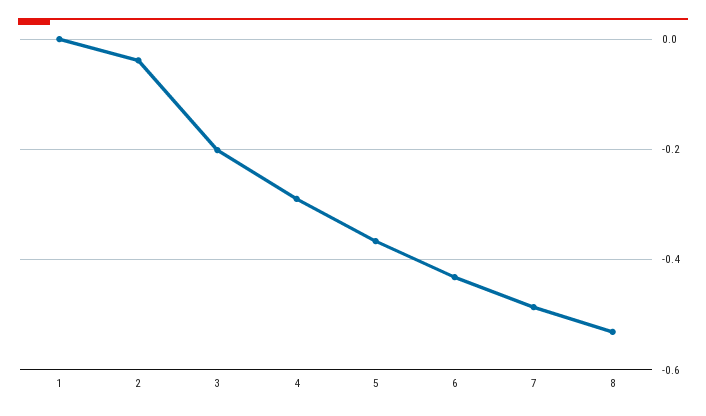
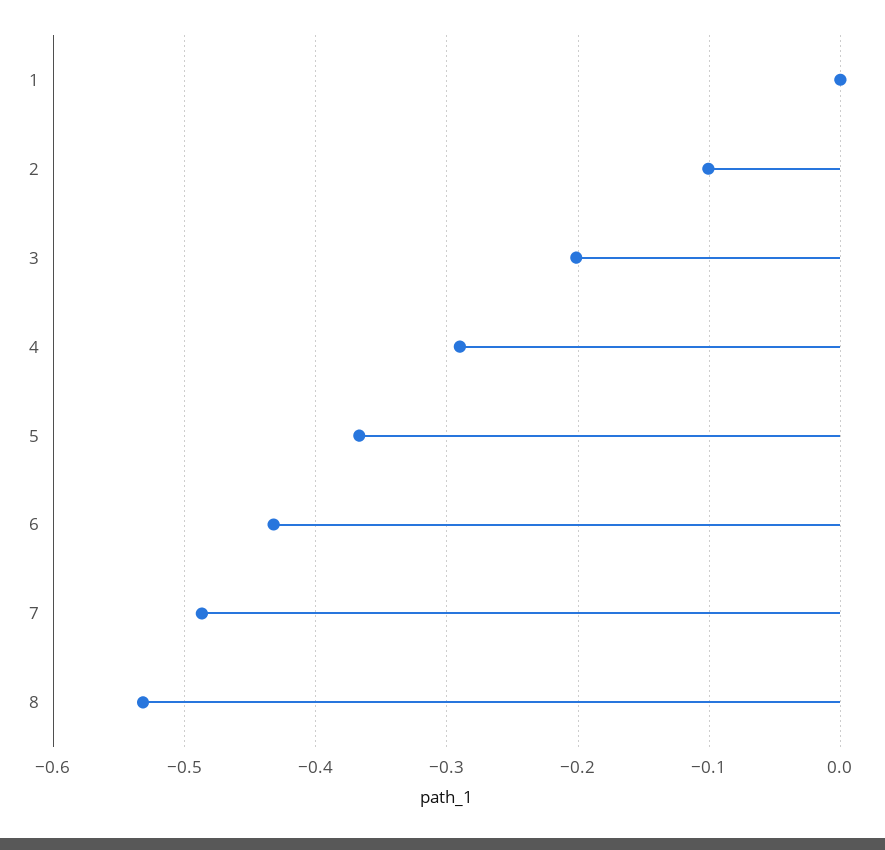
2: -0.04 -> -0.1

